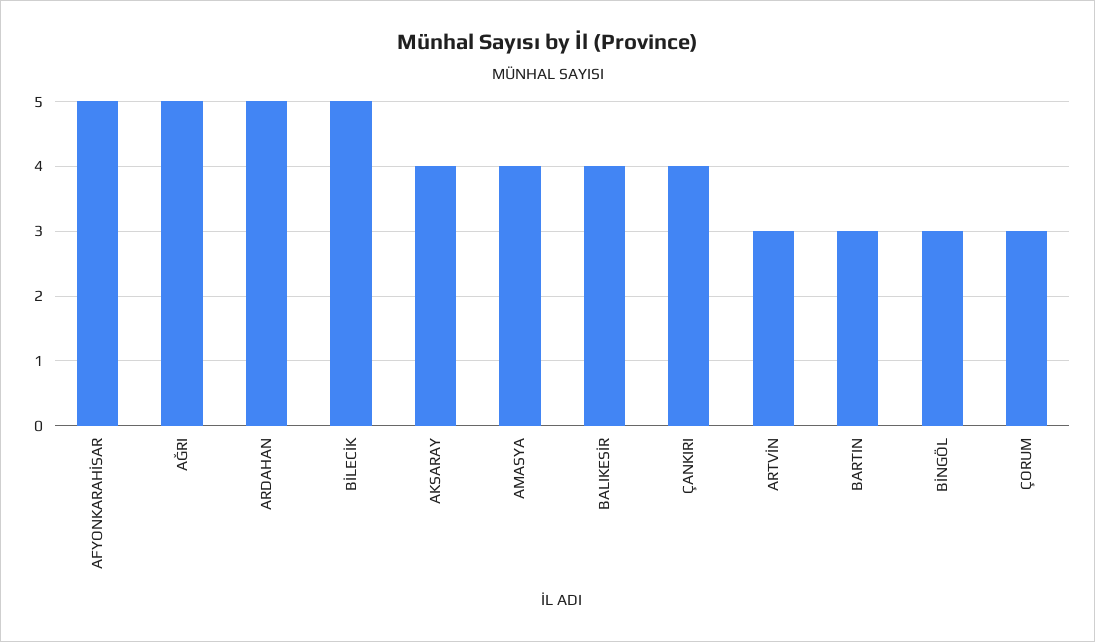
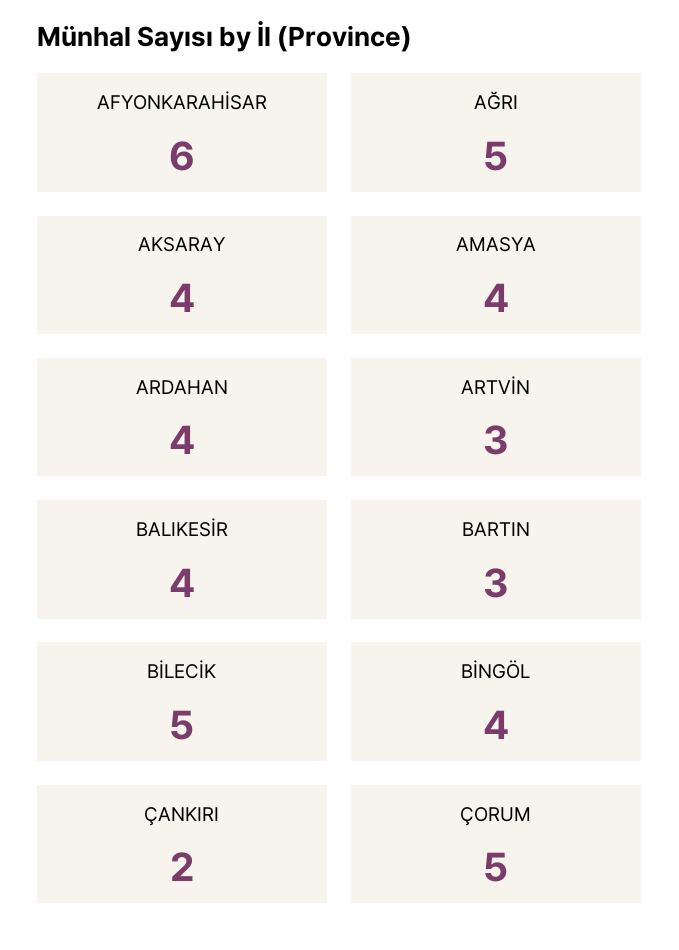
AFYONKARAHİSAR: 5 -> 6
ARDAHAN: 5 -> 4
ÇANKIRI: 4 -> 2
BİNGÖL: 3 -> 4
ÇORUM: 3 -> 5

